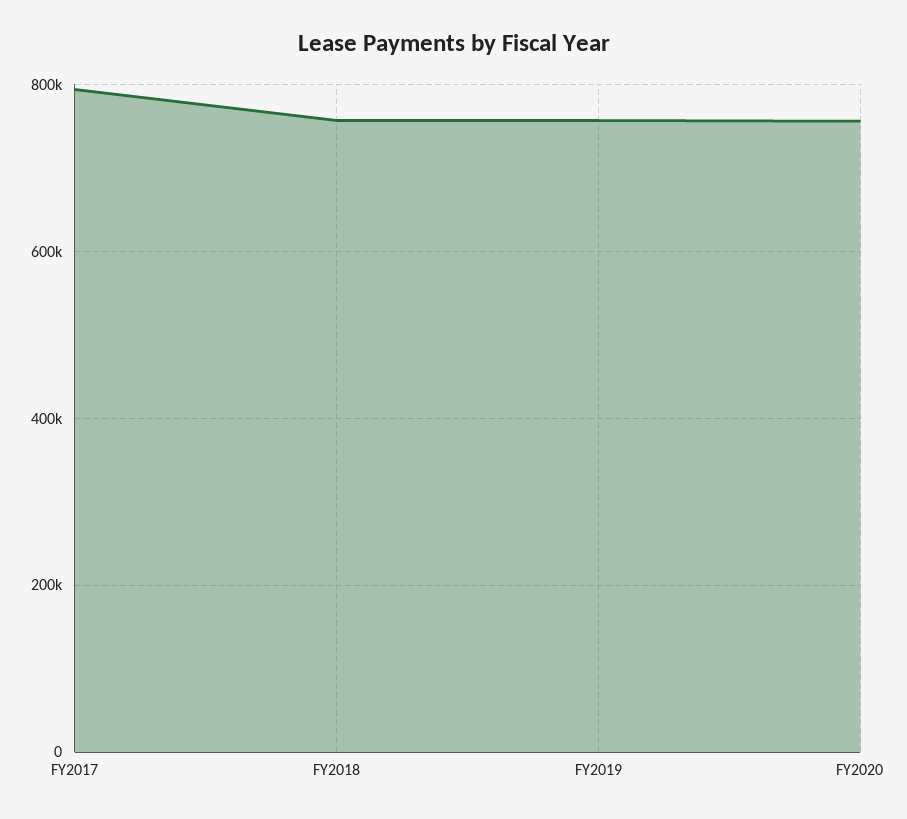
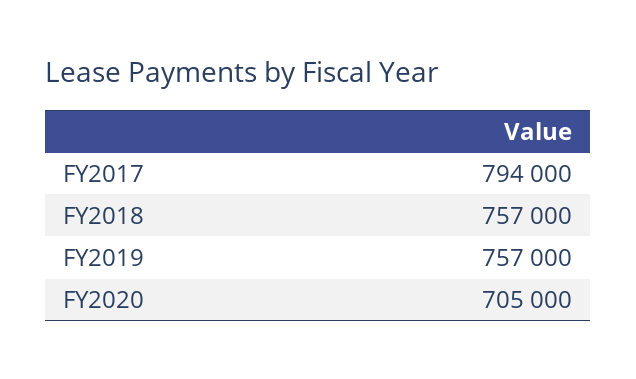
FY2020: 760000 -> 705000

